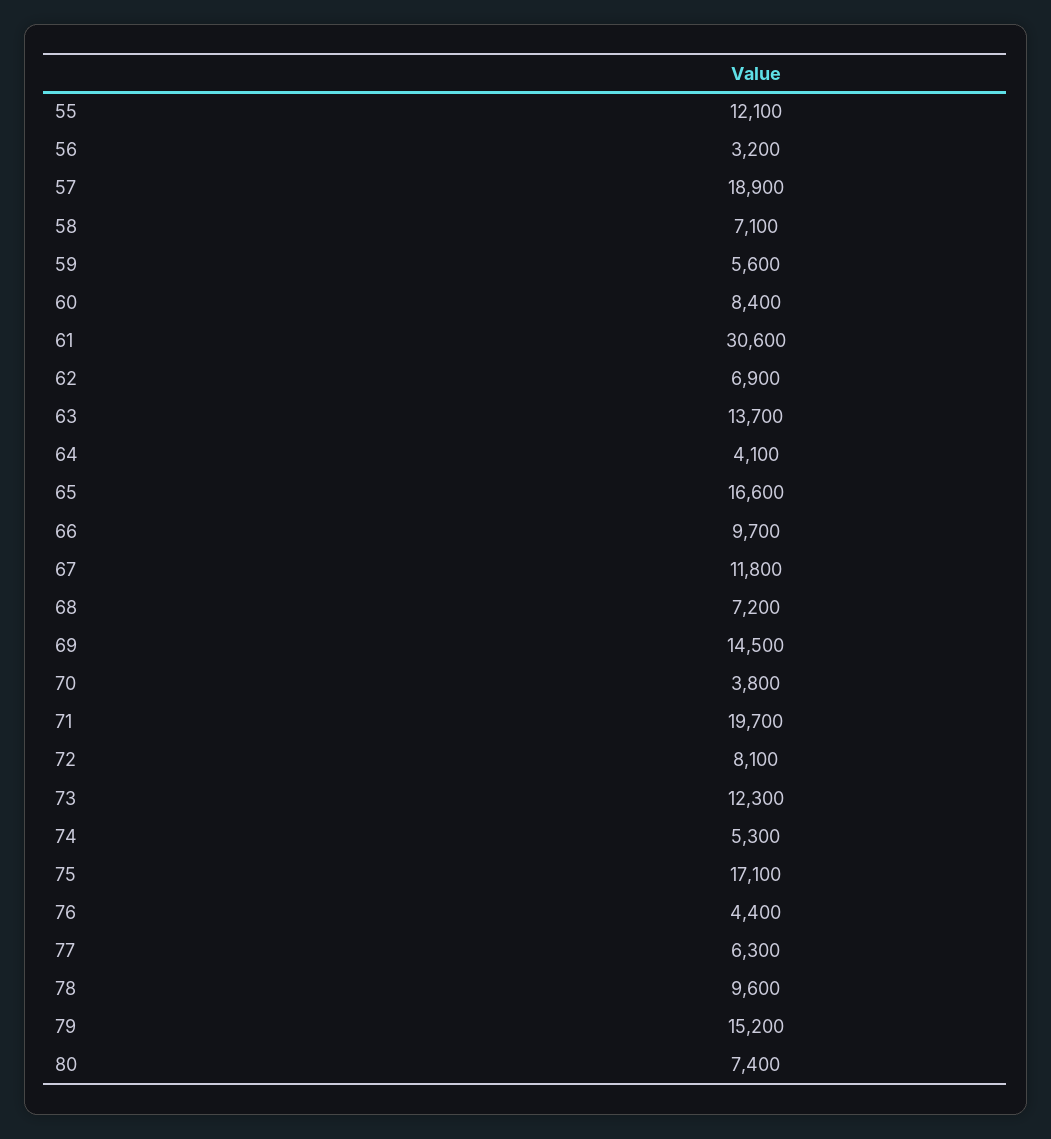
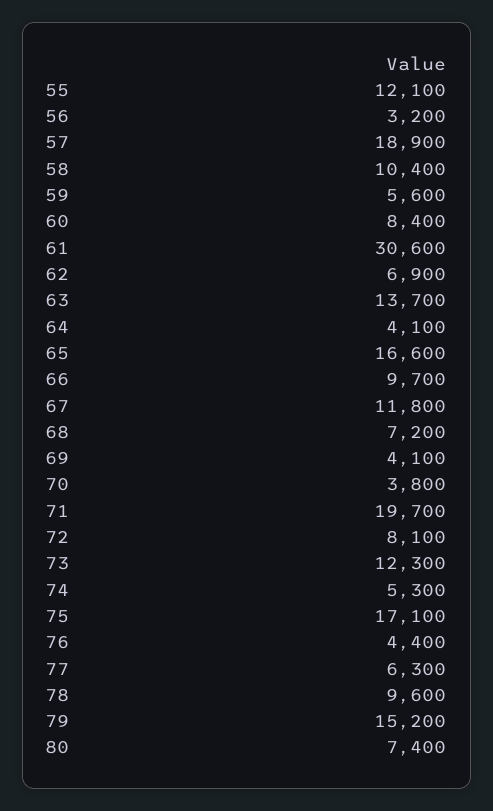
58: 7100 -> 10400
69: 14500 -> 4100

